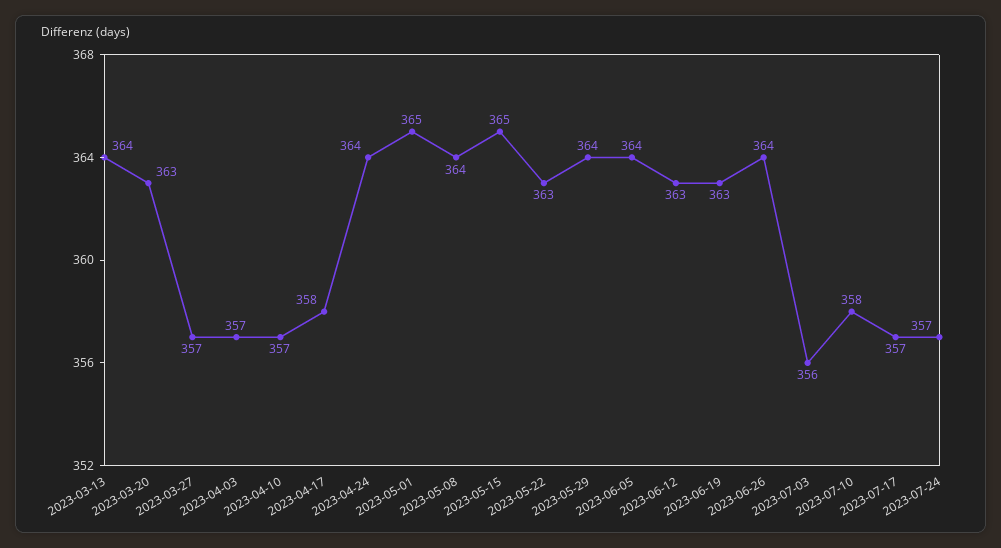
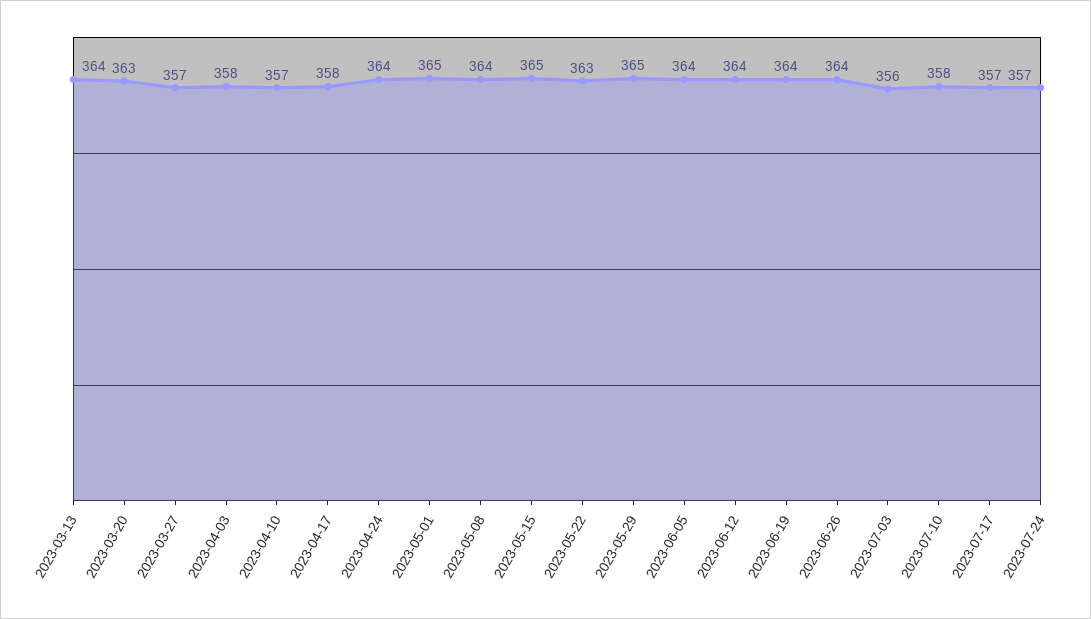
2023-04-03: 357 -> 358
2023-05-29: 364 -> 365
2023-06-12: 363 -> 364
2023-06-19: 363 -> 364

